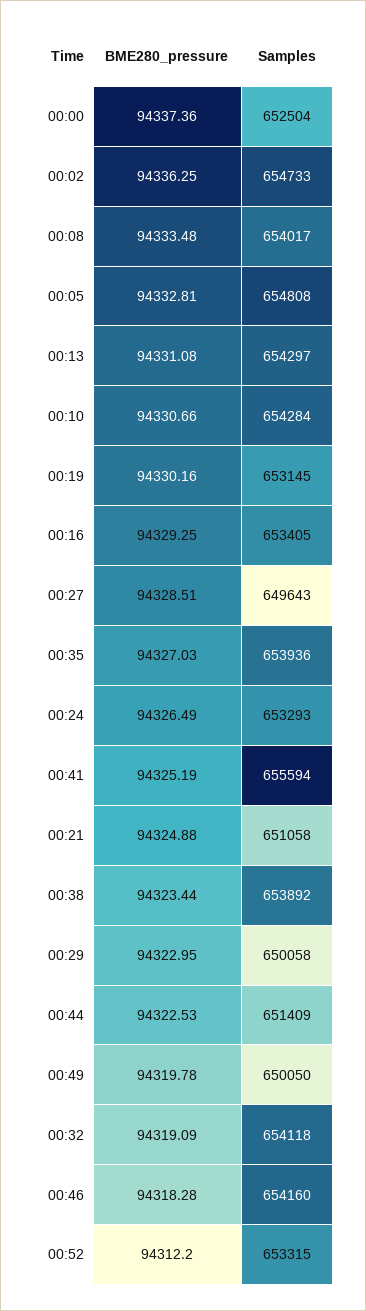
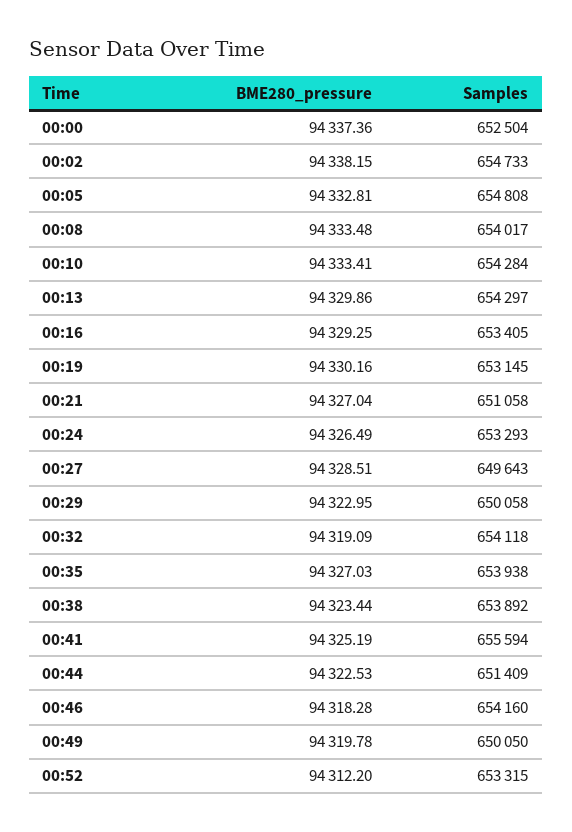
BME280_pressure, 00:02: 94336.25 -> 94338.15
BME280_pressure, 00:13: 94331.08 -> 94329.86
BME280_pressure, 00:10: 94330.66 -> 94333.41
Samples, 00:35: 653936 -> 653938
BME280_pressure, 00:21: 94324.88 -> 94327.04

